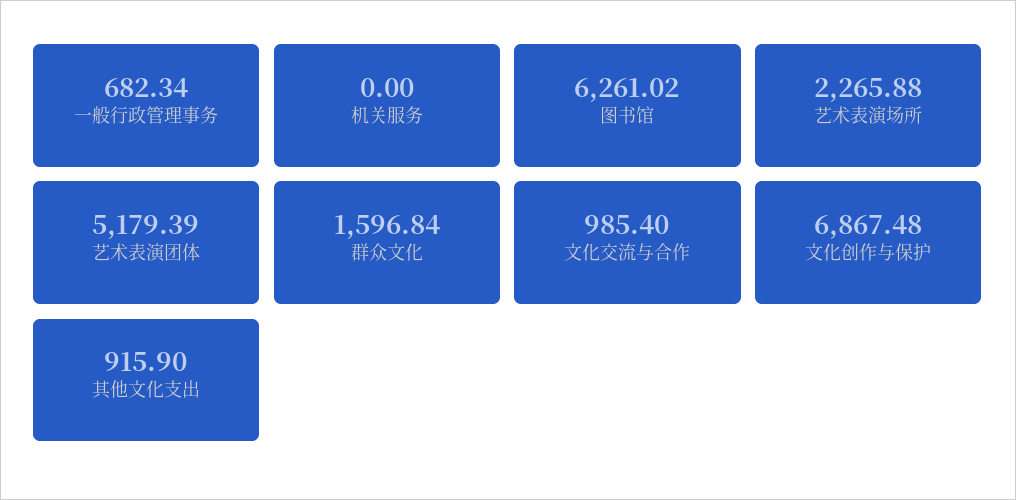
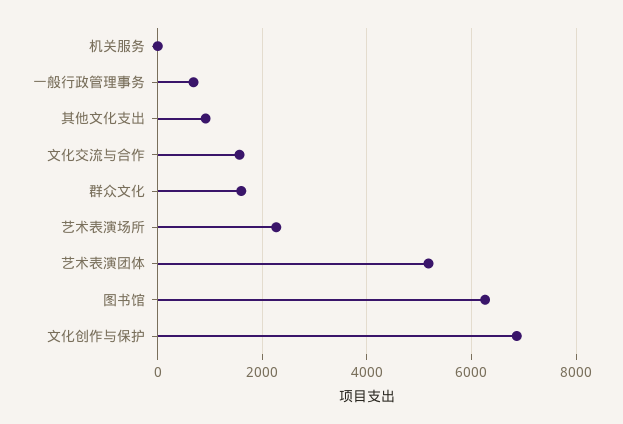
文化交流与合作: 985.4 -> 1600

